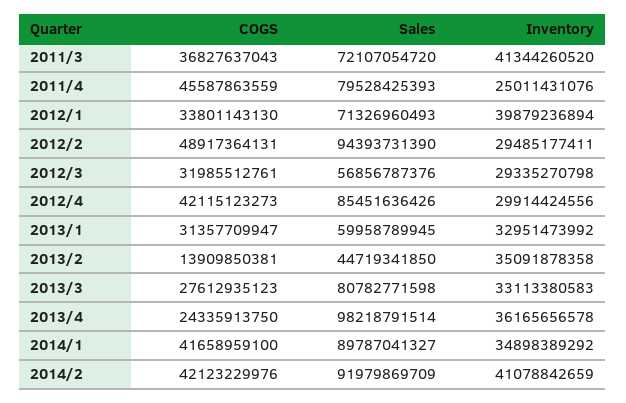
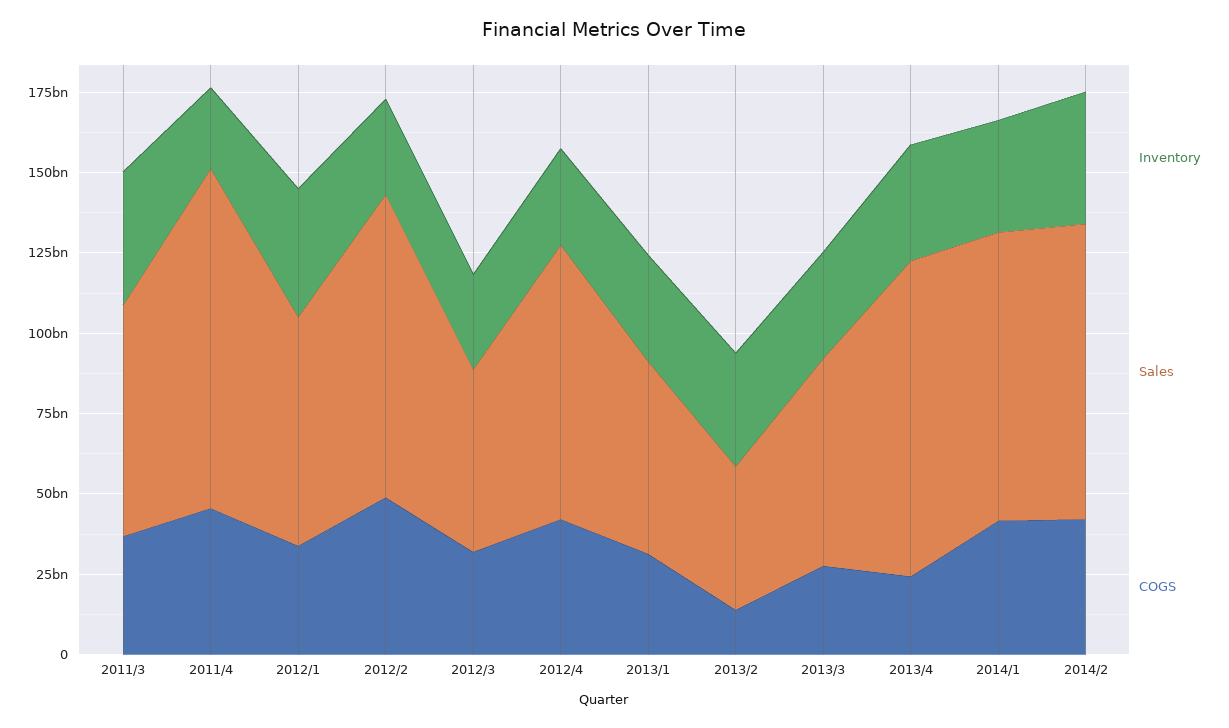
Sales, 2011/4: 79528425393 -> 105000000000
Sales, 2013/3: 80782771598 -> 65000000000

